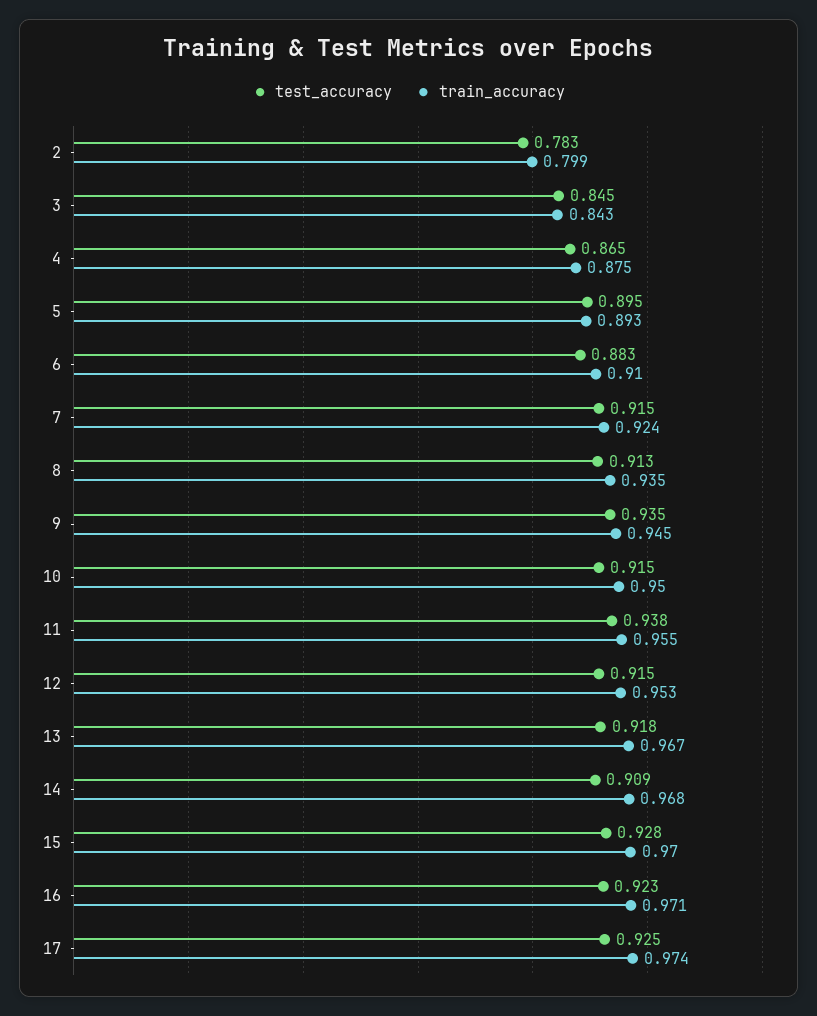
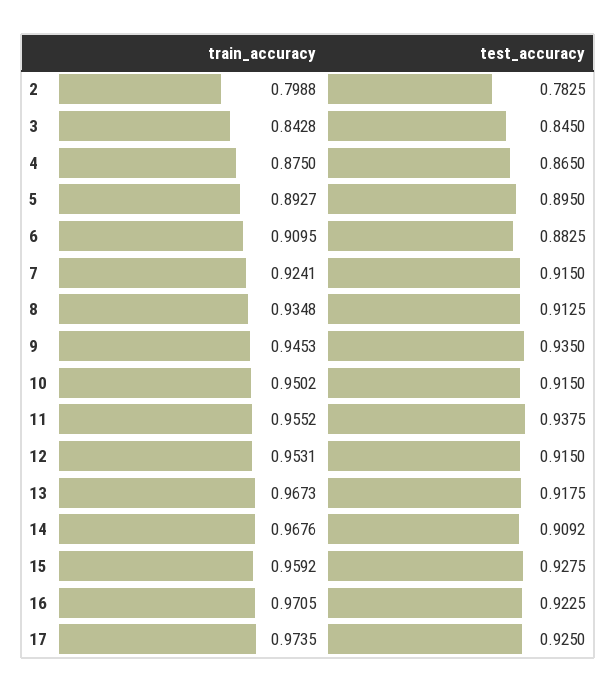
train_accuracy, 15: 0.97 -> 0.9592

